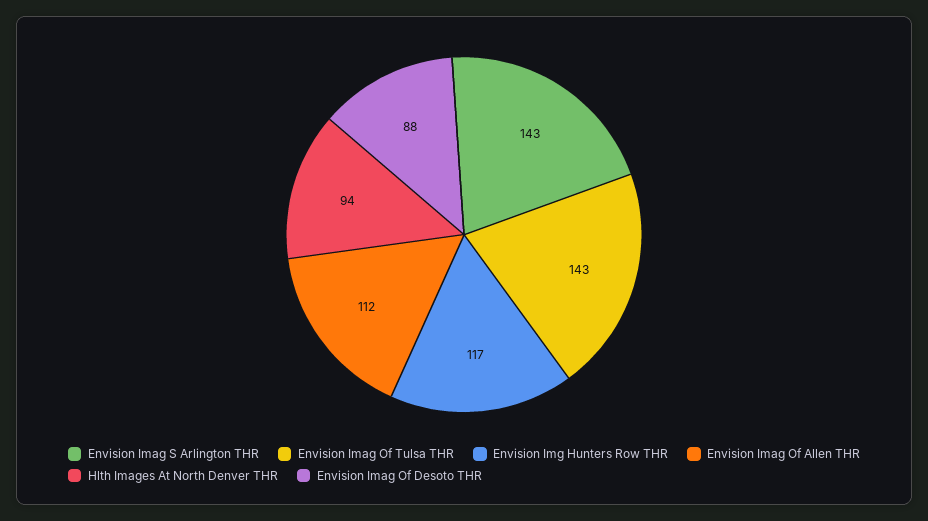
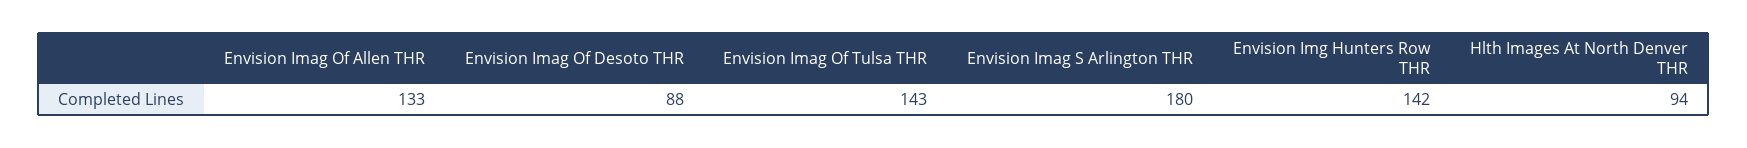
Envision Imag S Arlington THR: 143 -> 180
Envision Img Hunters Row THR: 117 -> 142
Envision Imag Of Allen THR: 112 -> 133

